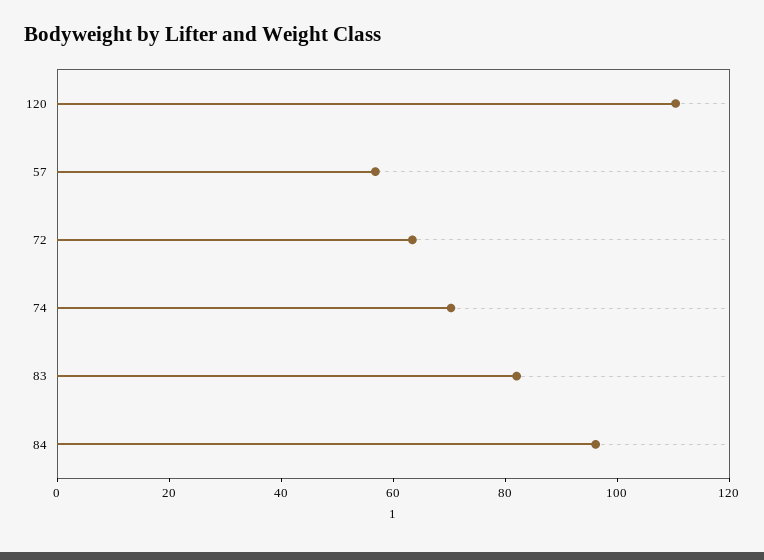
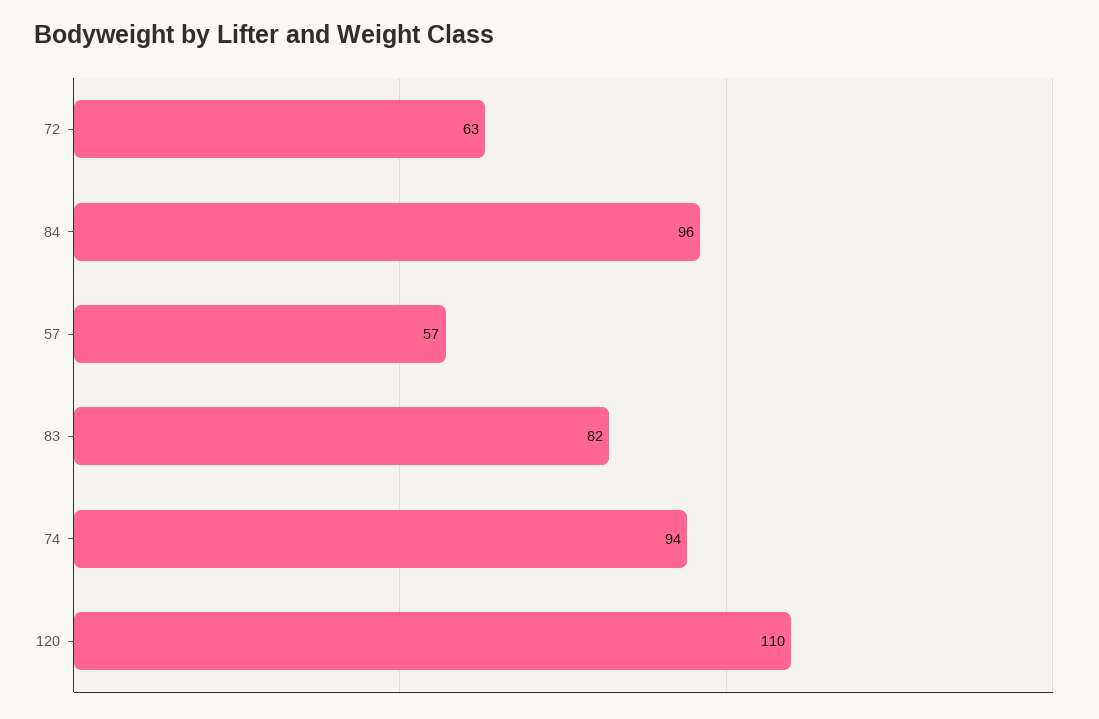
74: 70 -> 94

